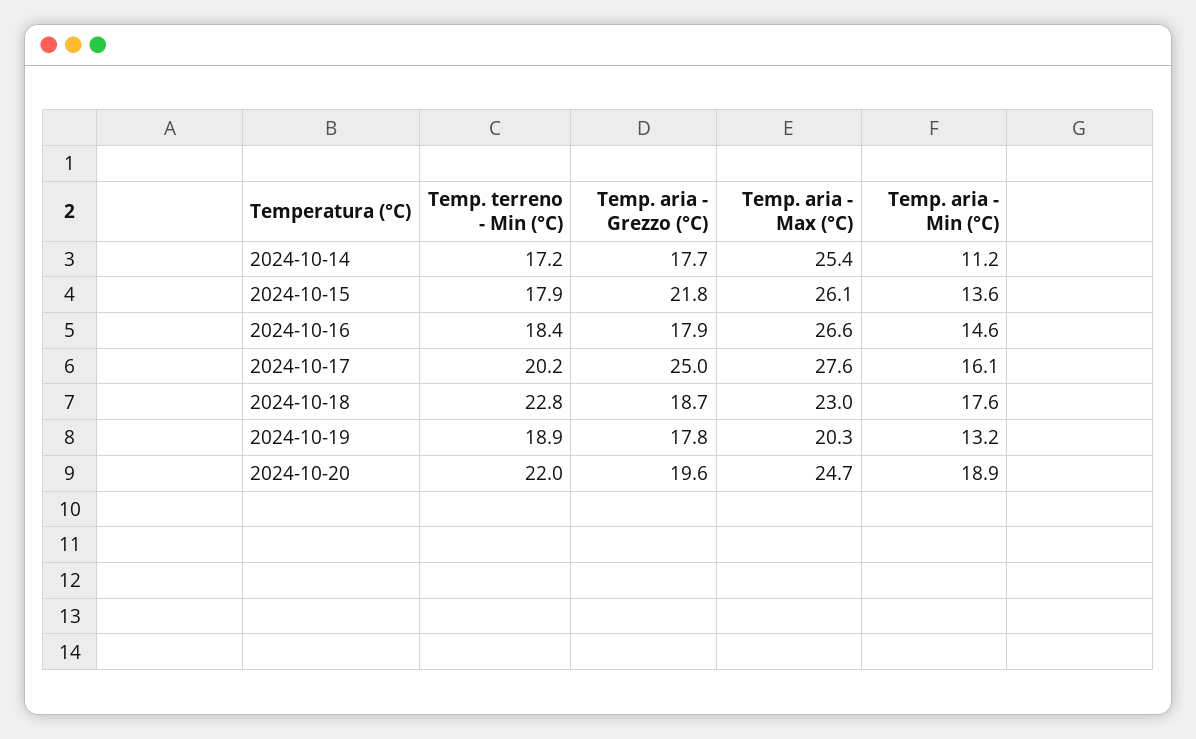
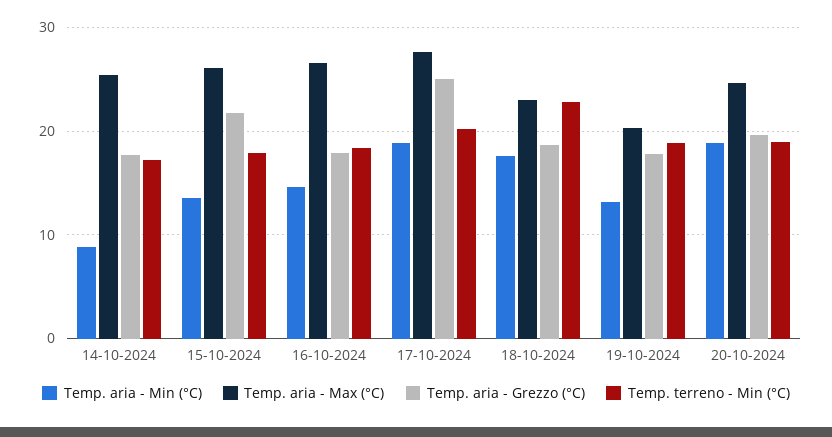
Temp. aria - Min (°C), 2024-10-14: 11.2 -> 9
Temp. aria - Min (°C), 2024-10-17: 16.1 -> 19
Temp. terreno - Min (°C), 2024-10-20: 22 -> 19

